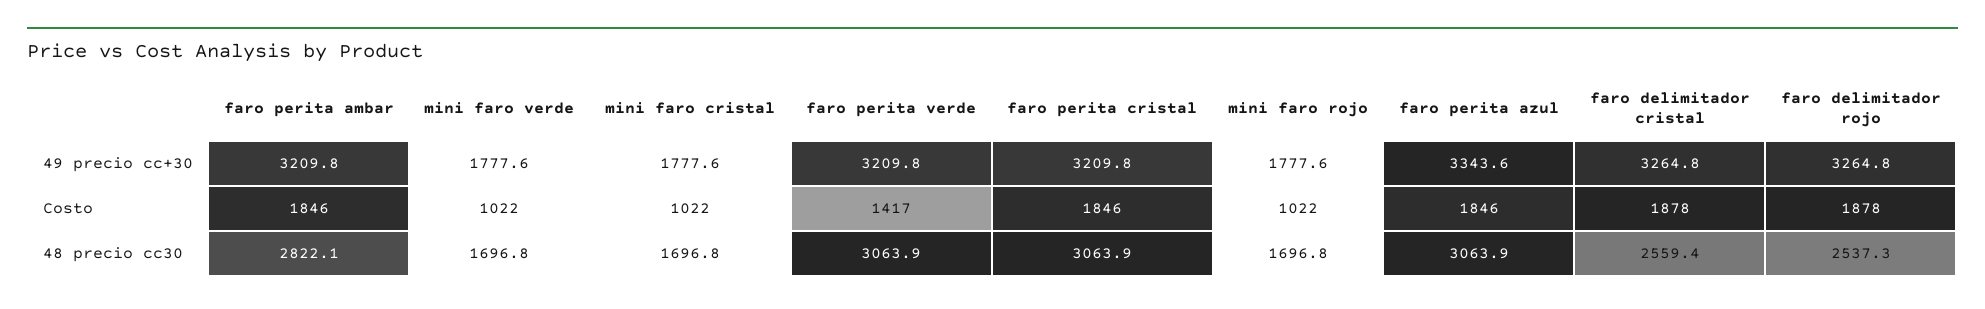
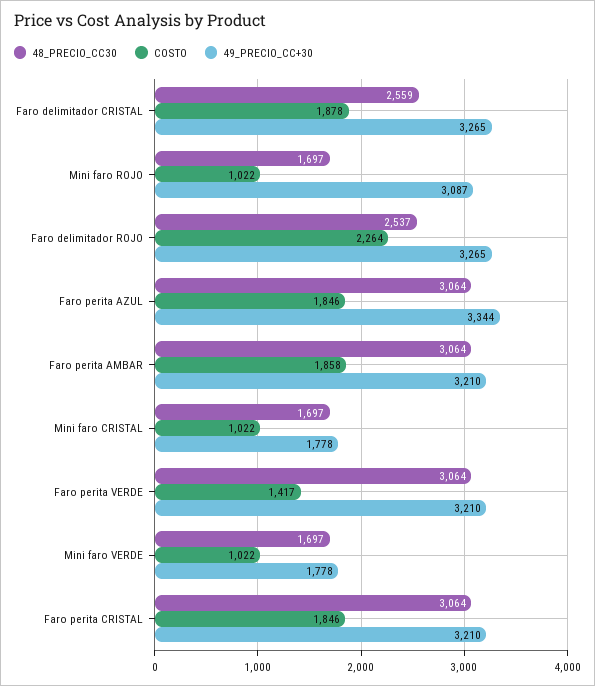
49 precio cc+30, mini faro rojo: 1777.6 -> 3087
Costo, faro perita ambar: 1846 -> 1858
Costo, faro delimitador rojo: 1878 -> 2264
48 precio cc30, faro perita ambar: 2822.1 -> 3064

